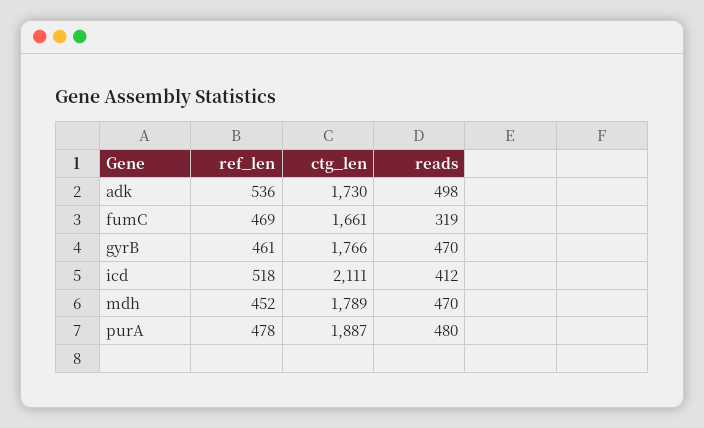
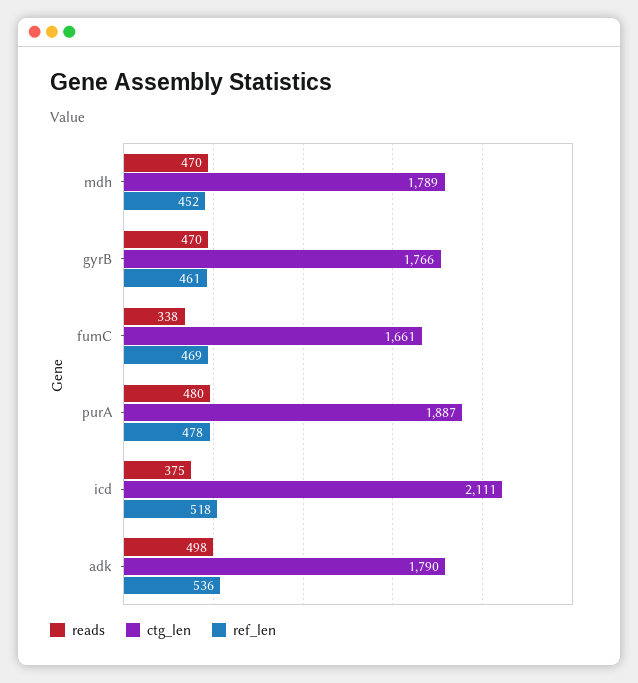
ctg_len, adk: 1730 -> 1790
reads, fumC: 319 -> 338
reads, icd: 412 -> 375

